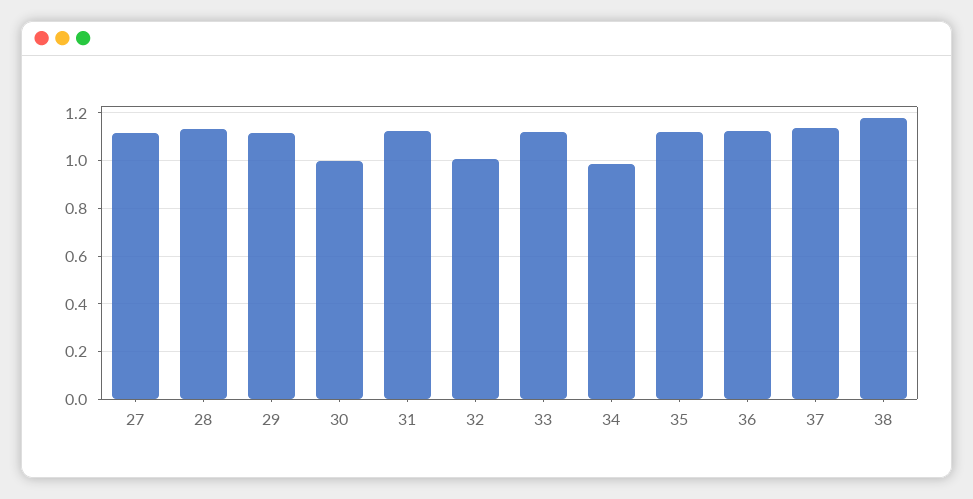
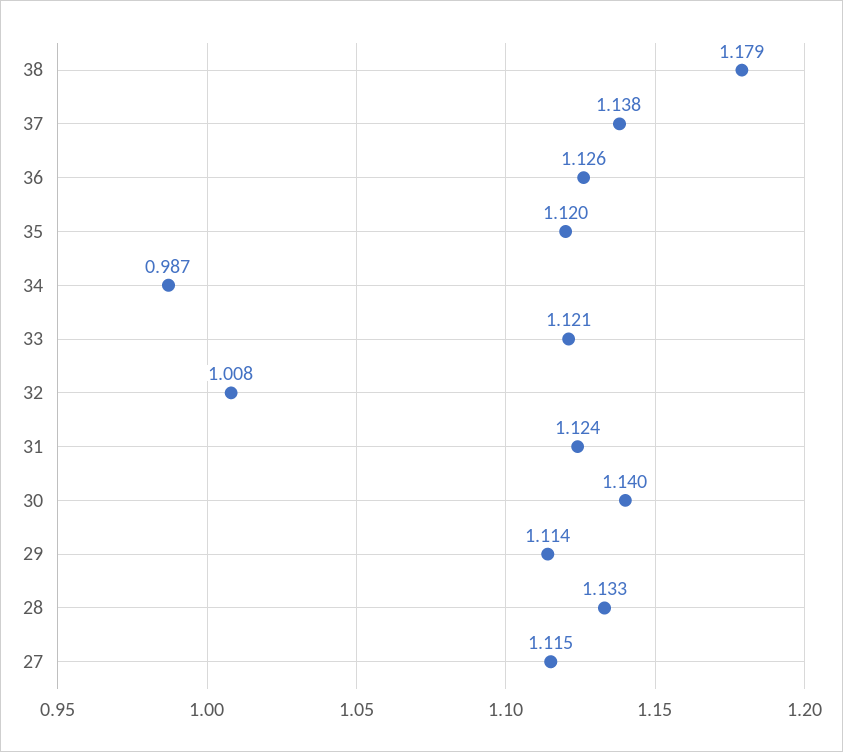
30: 1 -> 1.14

